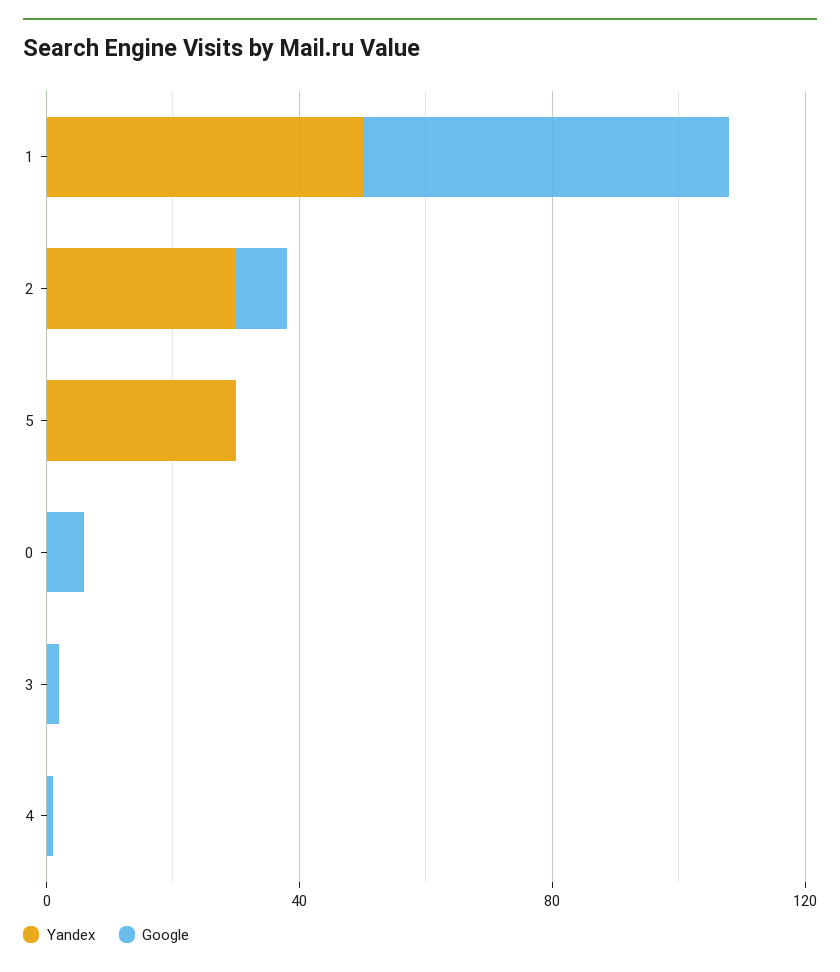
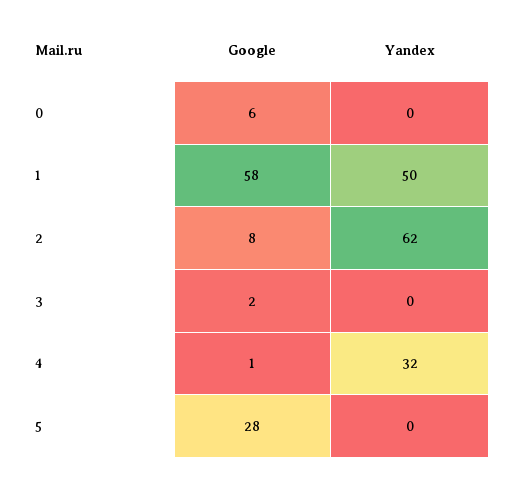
Yandex, 2: 30 -> 62
Yandex, 5: 30 -> 0
Google, 5: 0 -> 28
Yandex, 4: 0 -> 32

